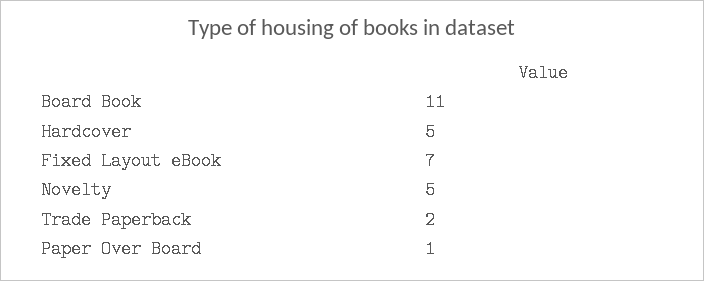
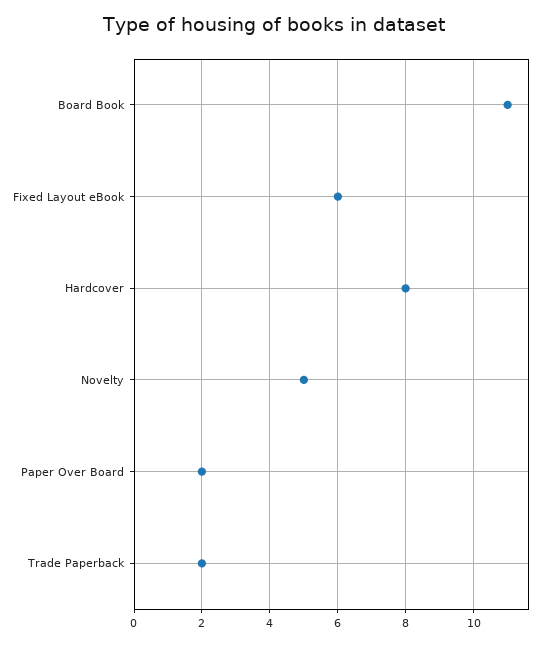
Hardcover: 5 -> 8
Fixed Layout eBook: 7 -> 6
Paper Over Board: 1 -> 2

